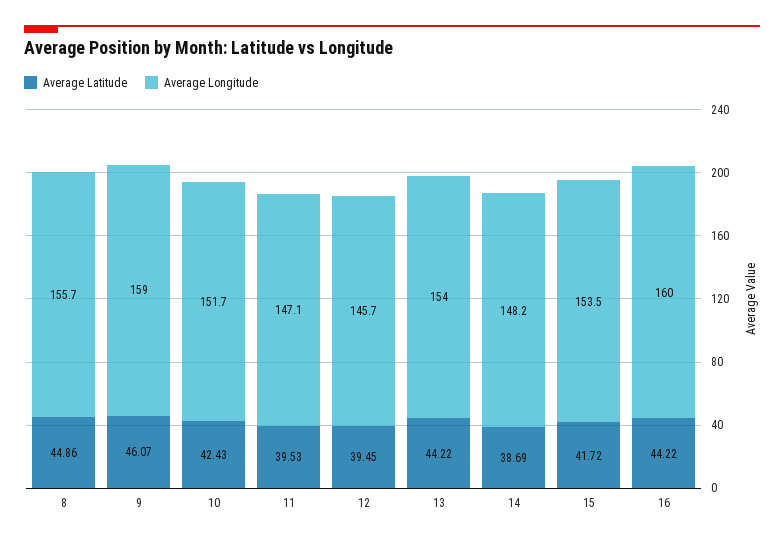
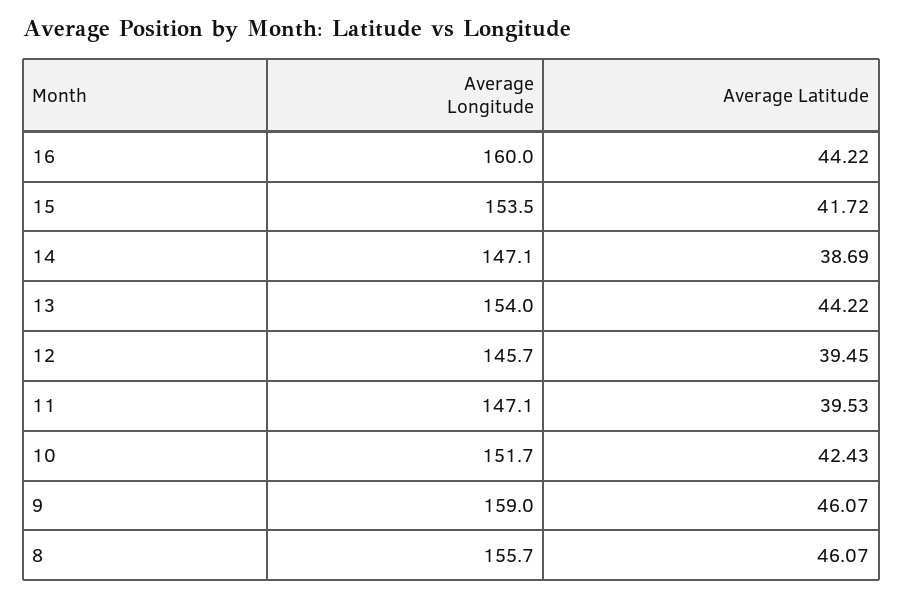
Average Latitude, 8: 44.86 -> 46.07
Average Longitude, 14: 148.2 -> 147.1

